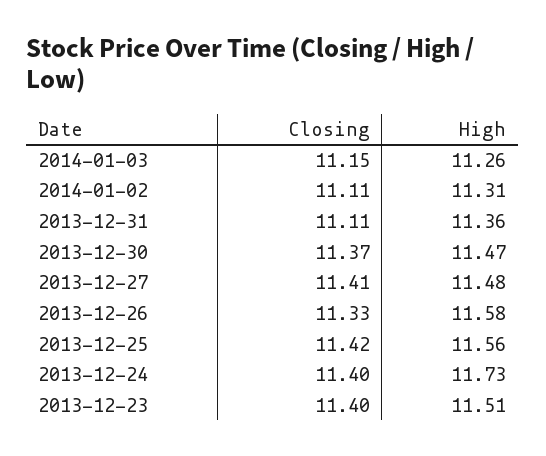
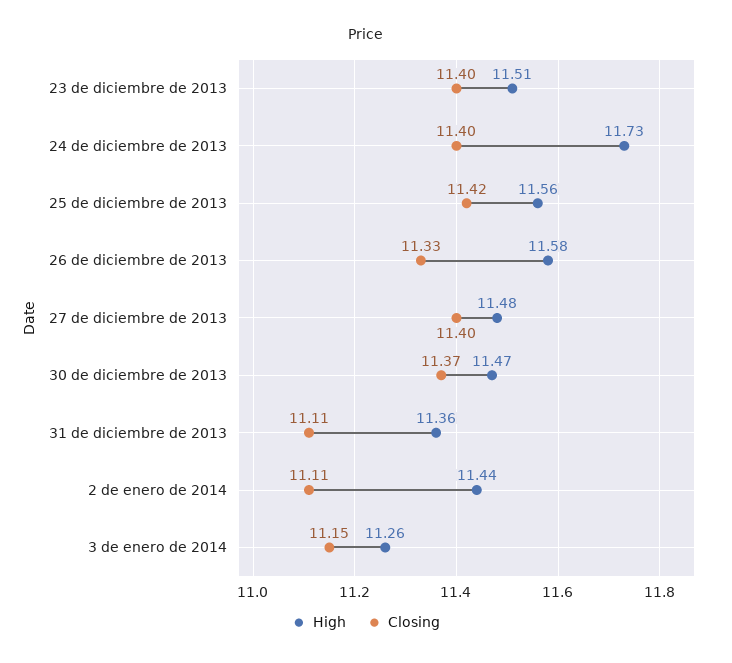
High, 2014-01-02: 11.31 -> 11.44
Closing, 2013-12-27: 11.41 -> 11.4

